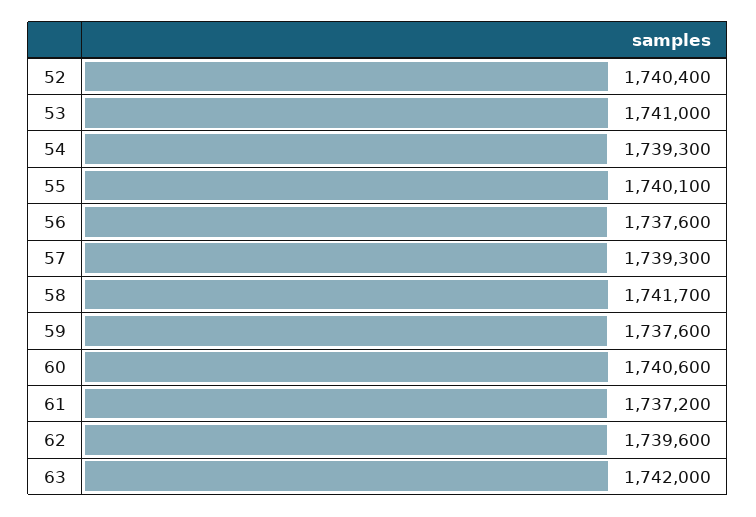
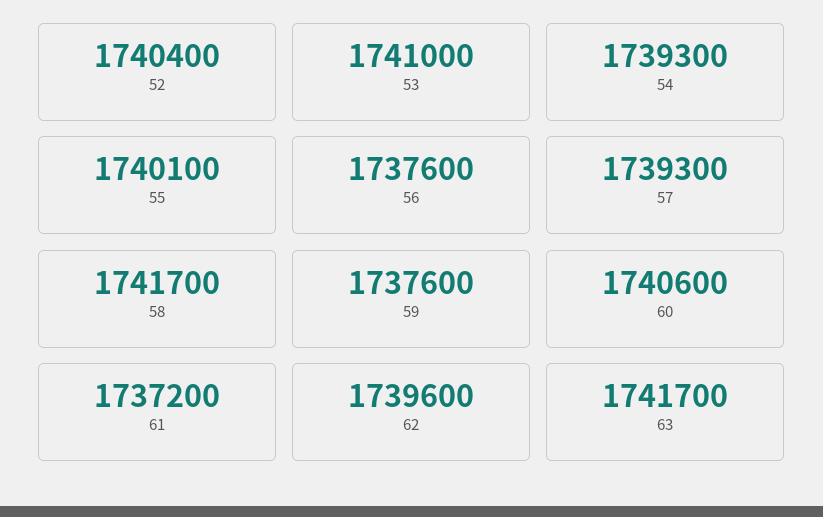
63: 1742000 -> 1741700

